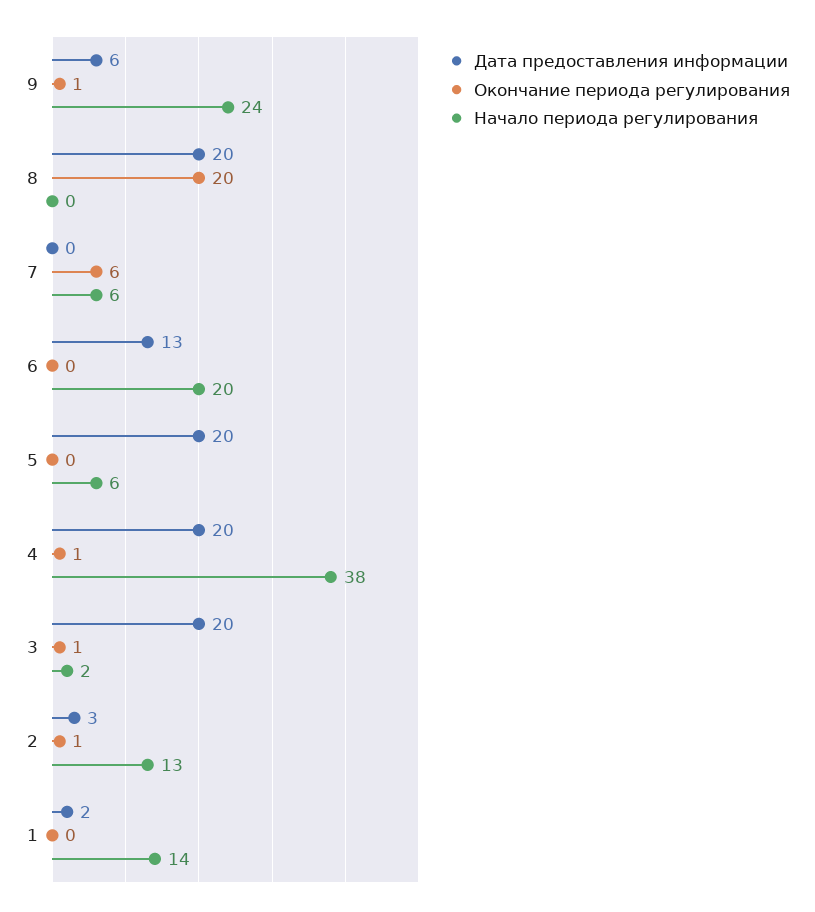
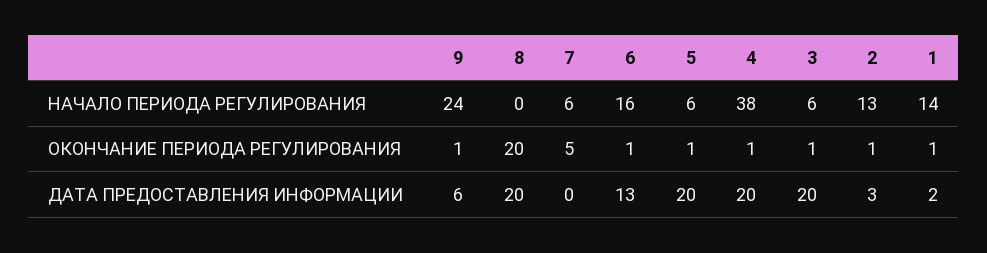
Окончание периода регулирования, 7: 6 -> 5
Окончание периода регулирования, 6: 0 -> 1
Начало периода регулирования, 6: 20 -> 16
Окончание периода регулирования, 5: 0 -> 1
Начало периода регулирования, 3: 2 -> 6
Окончание периода регулирования, 1: 0 -> 1

